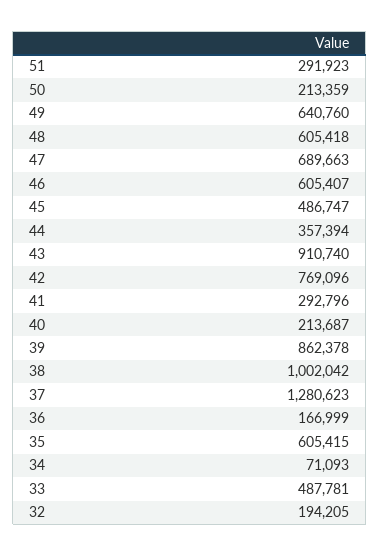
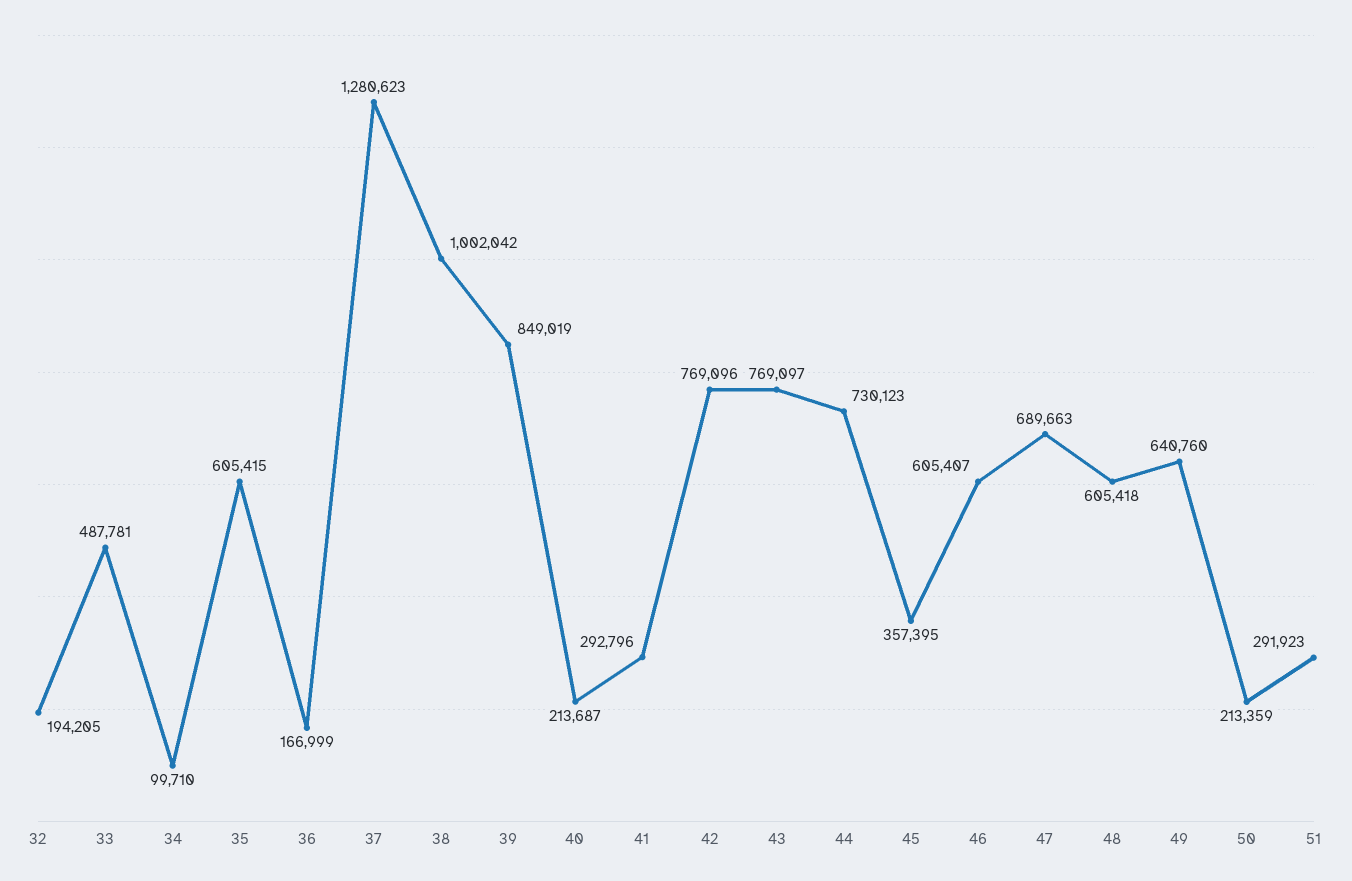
45: 486747 -> 357395
44: 357394 -> 730123
43: 910740 -> 769097
39: 862378 -> 849019
34: 71093 -> 99710

